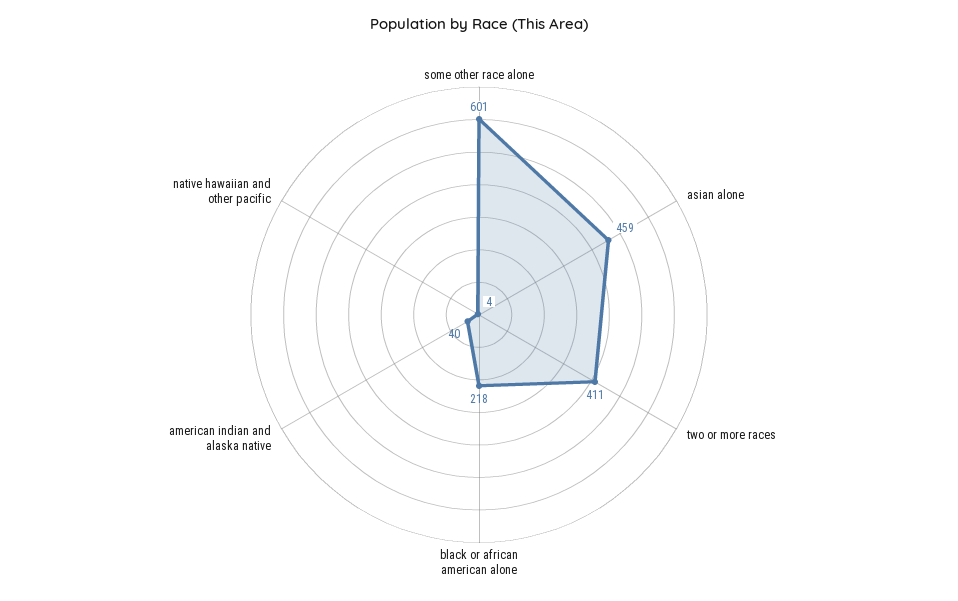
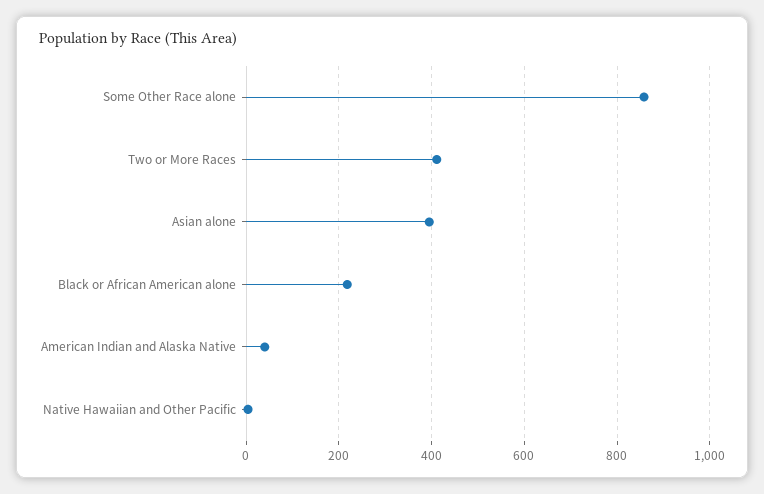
some other race alone: 601 -> 860
asian alone: 459 -> 400

